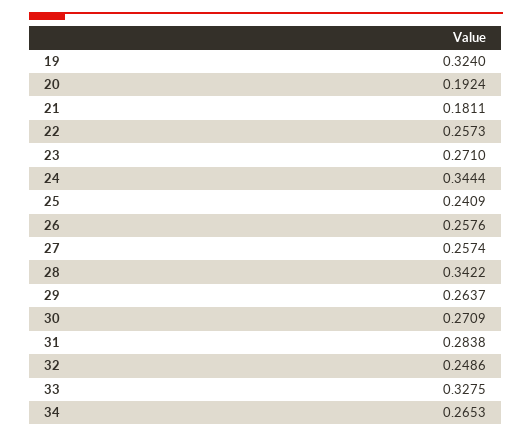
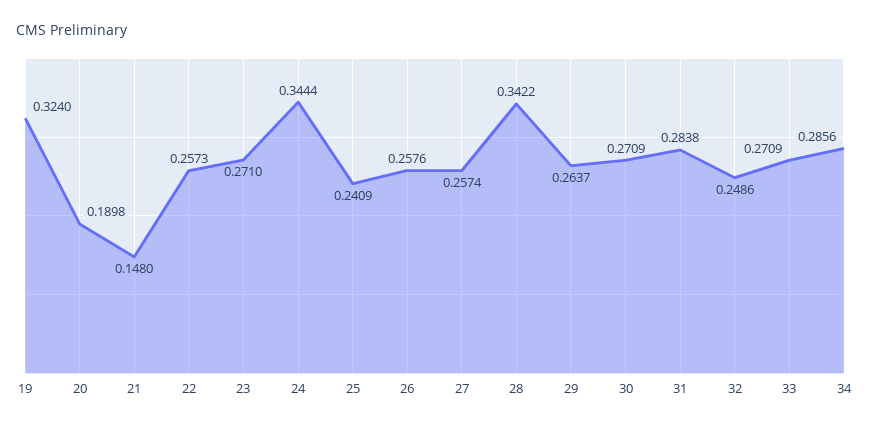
20: 0.1924 -> 0.1898
21: 0.1811 -> 0.148
33: 0.3275 -> 0.2709
34: 0.2653 -> 0.2856

